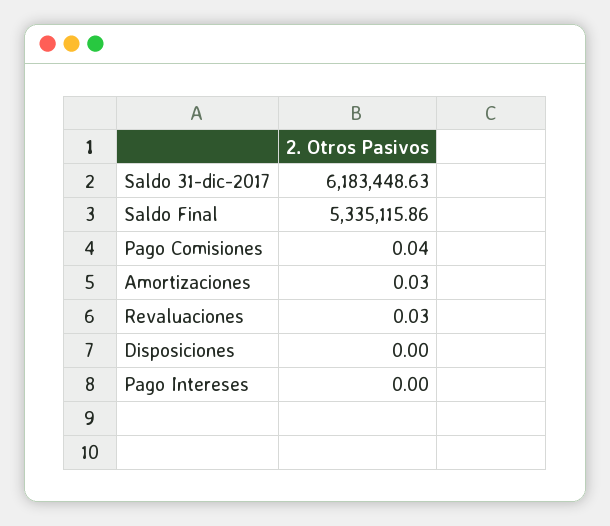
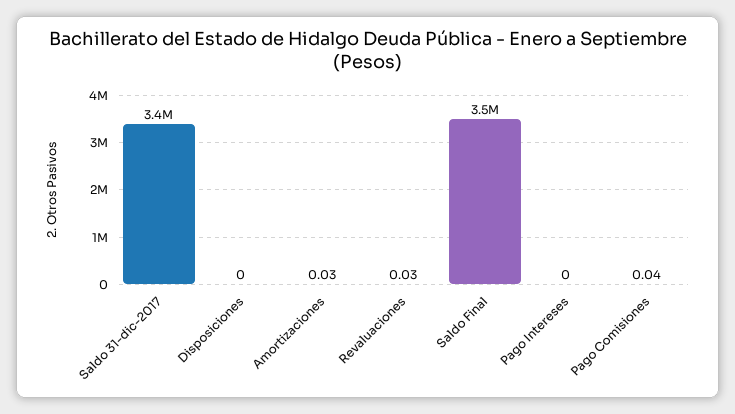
Saldo 31-dic-2017: 6183448.63 -> 3400000
Saldo Final: 5335115.86 -> 3500000

